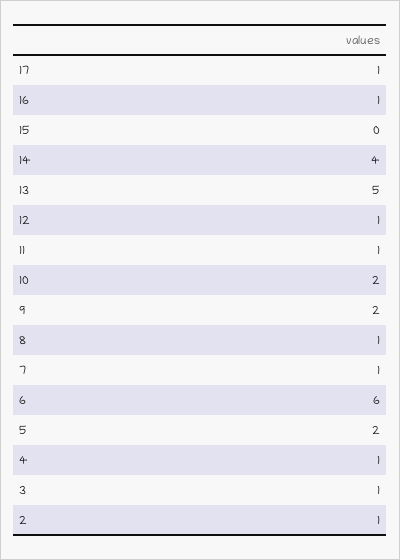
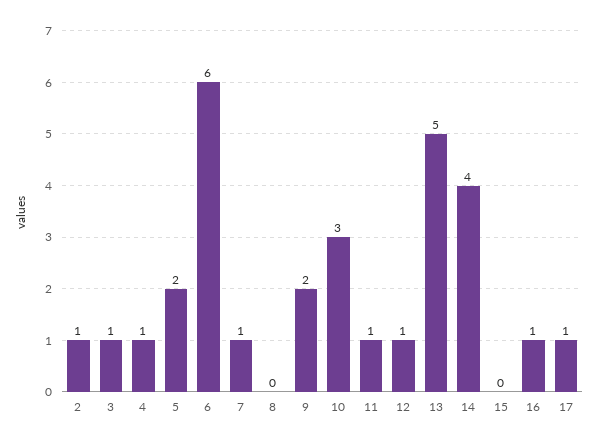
10: 2 -> 3
8: 1 -> 0

